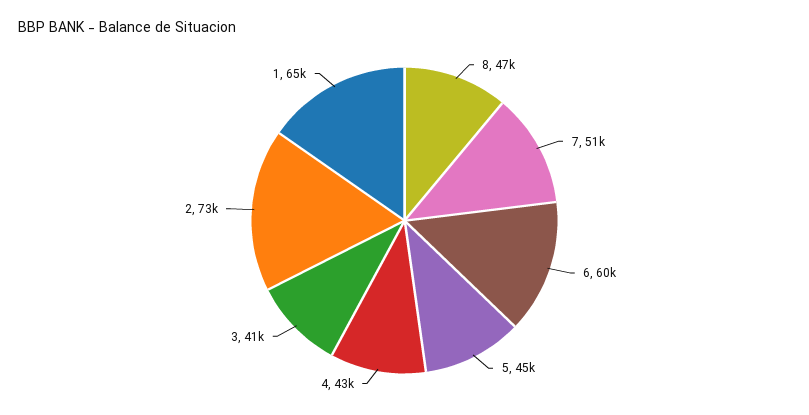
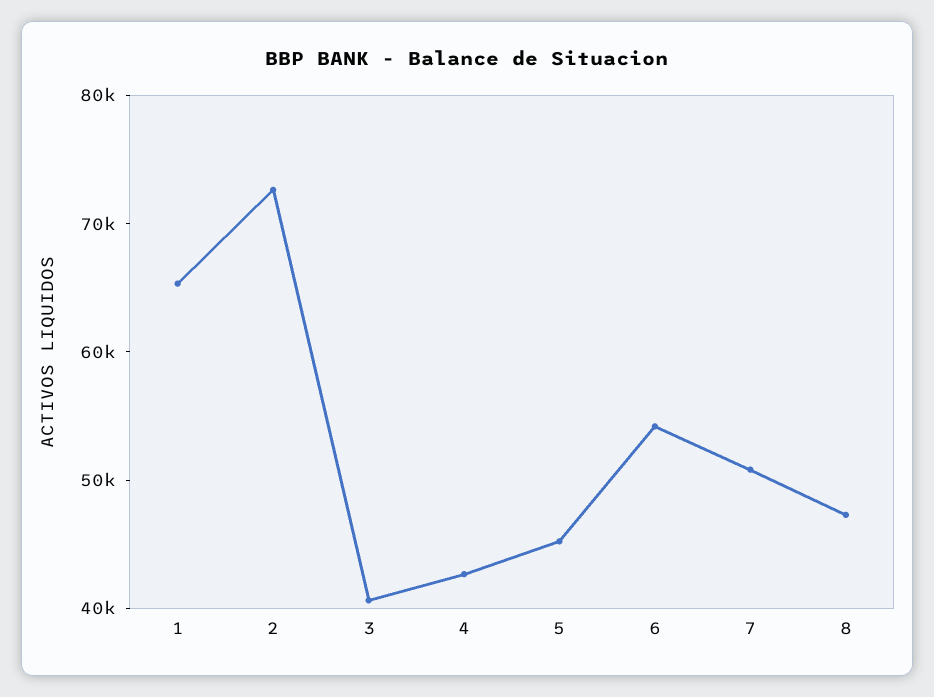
6: 60000 -> 54000

